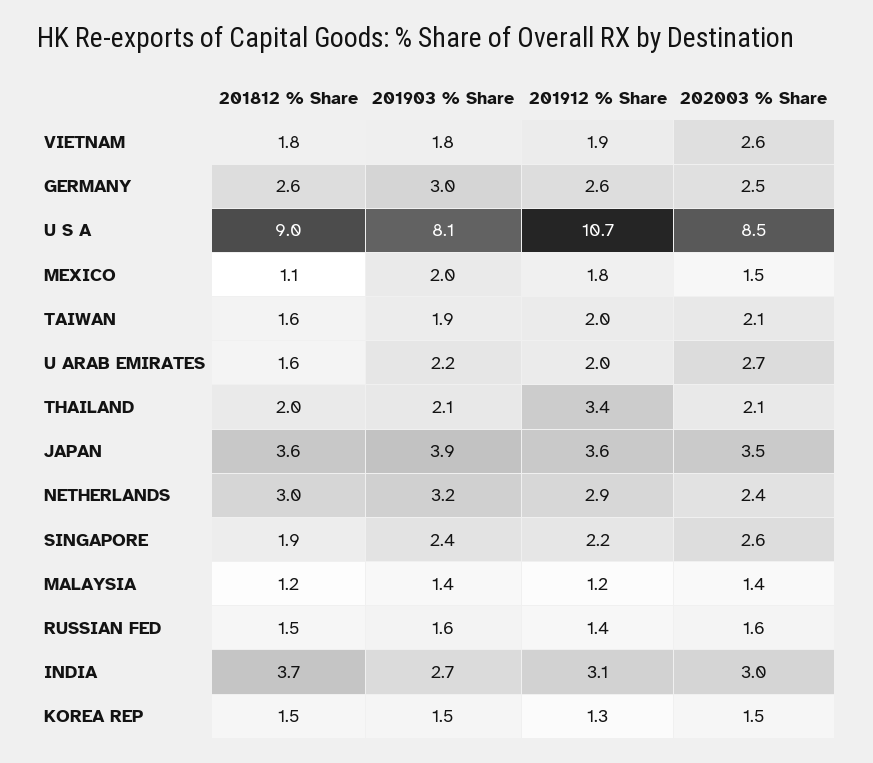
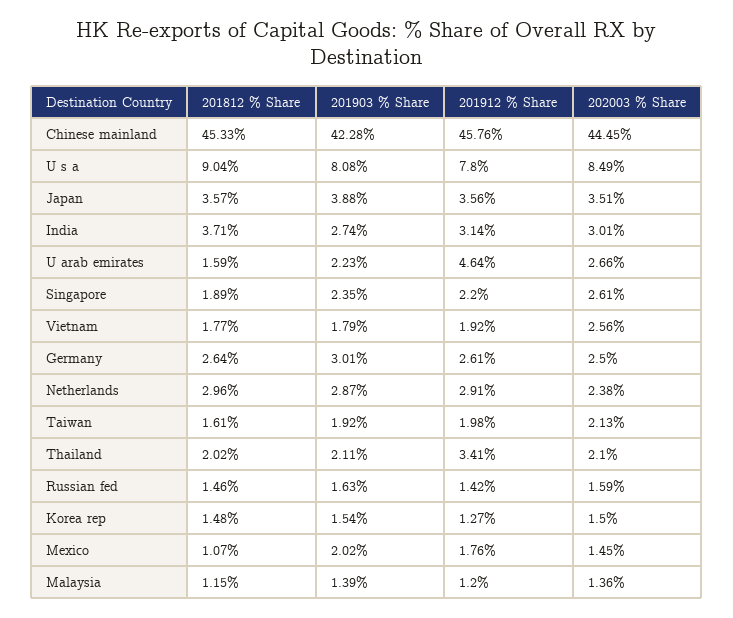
201912 % Share, U S A: 10.7 -> 7.8
201912 % Share, U ARAB EMIRATES: 2 -> 4.64
201903 % Share, NETHERLANDS: 3.2 -> 2.87
201812 % Share, Chinese mainland: none -> 45.33
201903 % Share, Chinese mainland: none -> 42.28
201912 % Share, Chinese mainland: none -> 45.76
202003 % Share, Chinese mainland: none -> 44.45

